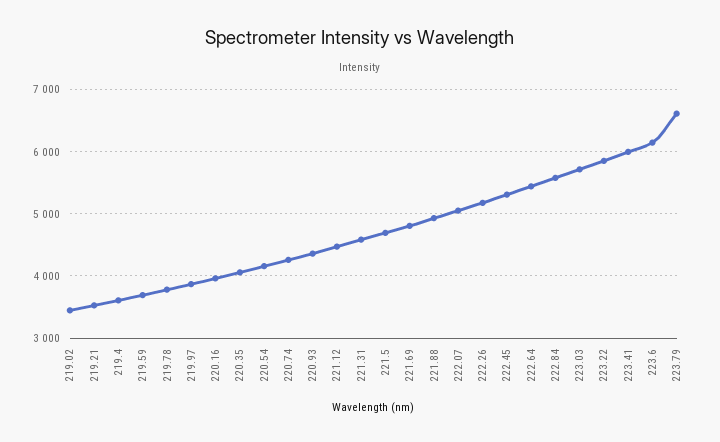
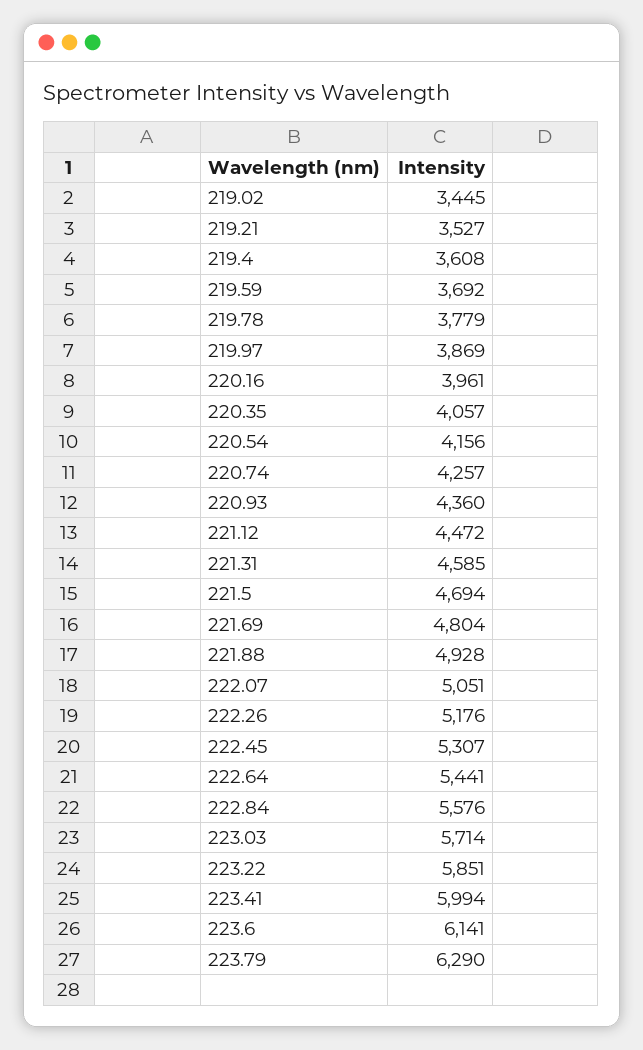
223.79: 6600 -> 6290

